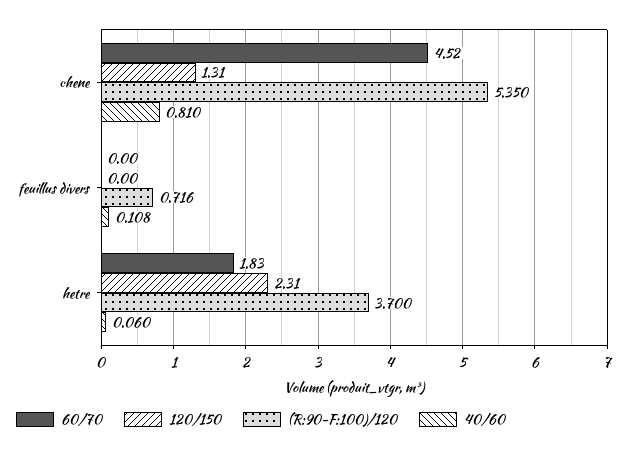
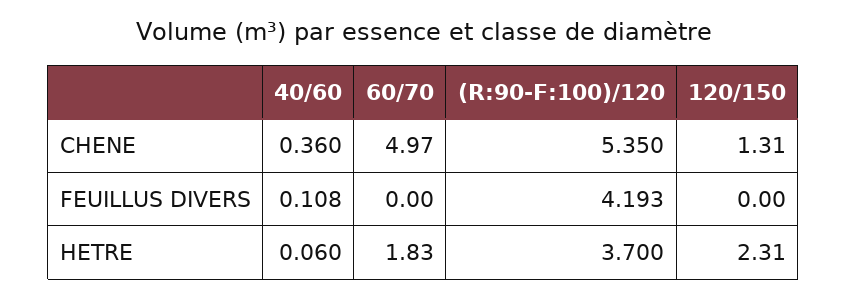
60/70, chene: 4.52 -> 4.97
40/60, chene: 0.81 -> 0.36
(R:90-F:100)/120, feuillus divers: 0.716 -> 4.193

